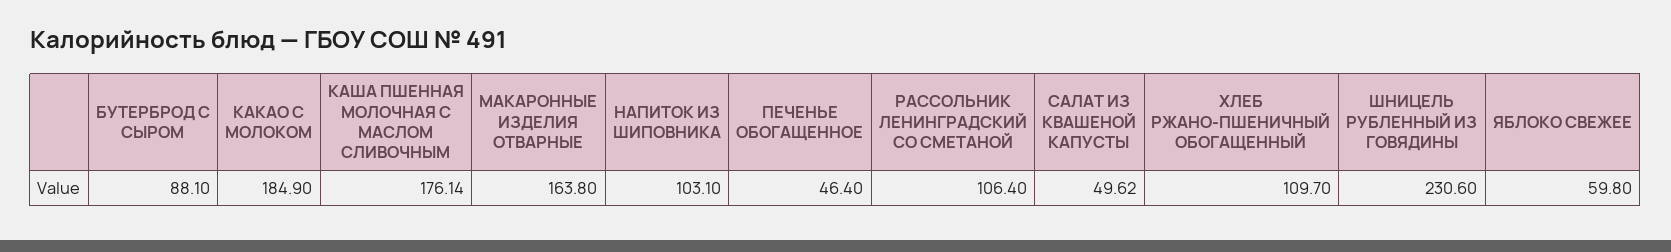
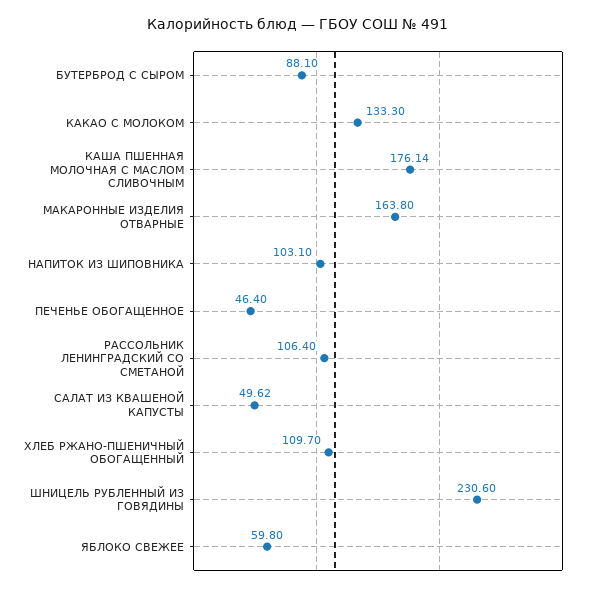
КАКАО С МОЛОКОМ: 184.9 -> 133.3

